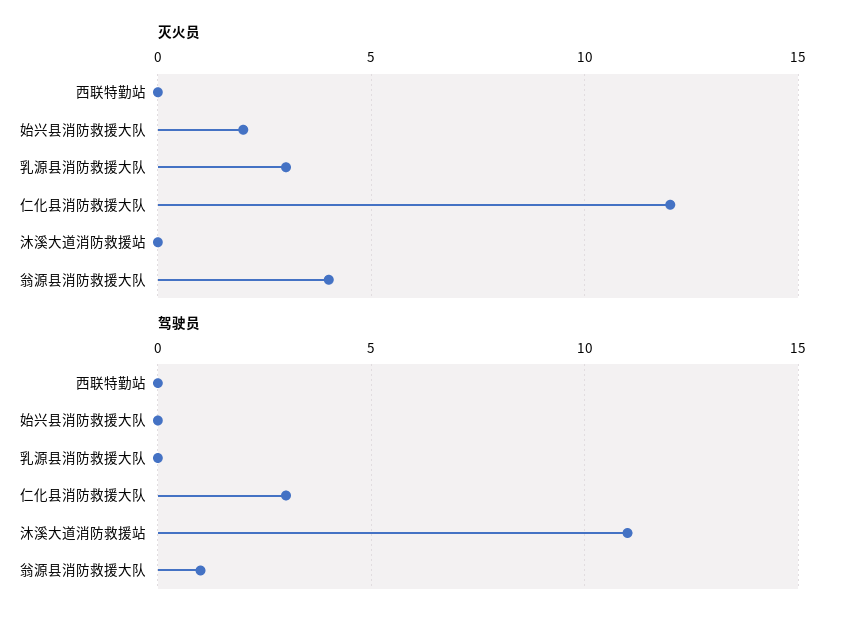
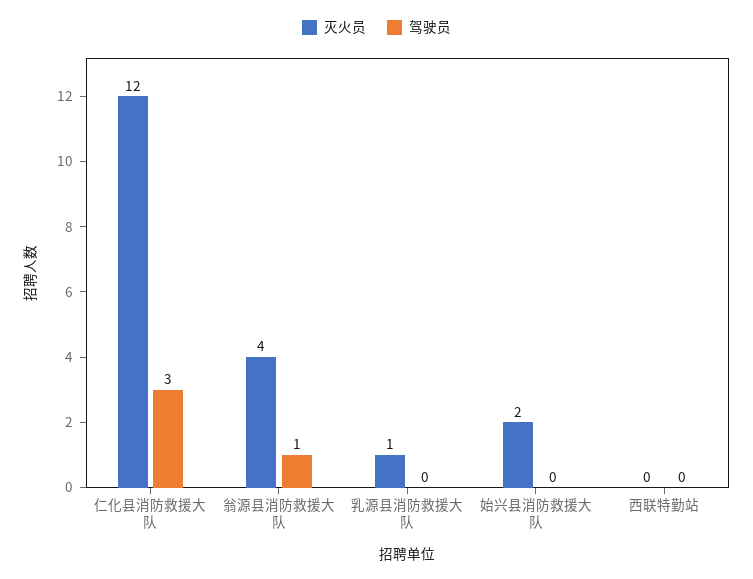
灭火员, 乳源县消防救援大队: 3 -> 1
灭火员, 沐溪大道消防救援站: 0 -> none
驾驶员, 沐溪大道消防救援站: 11 -> none

